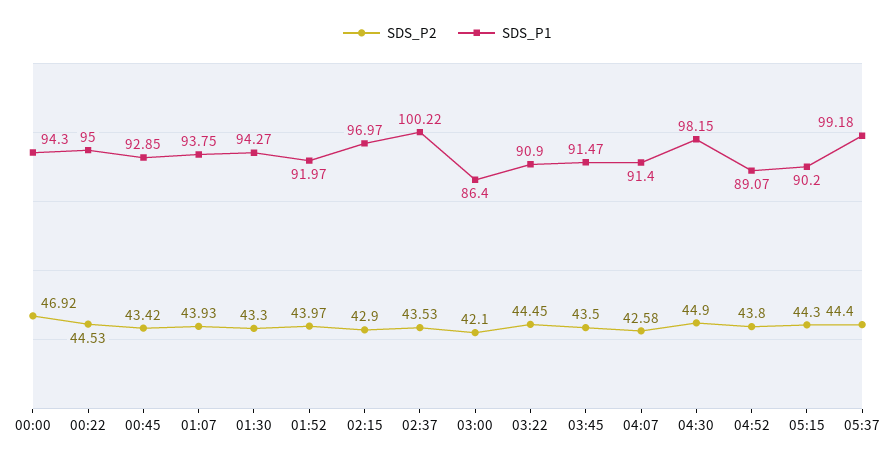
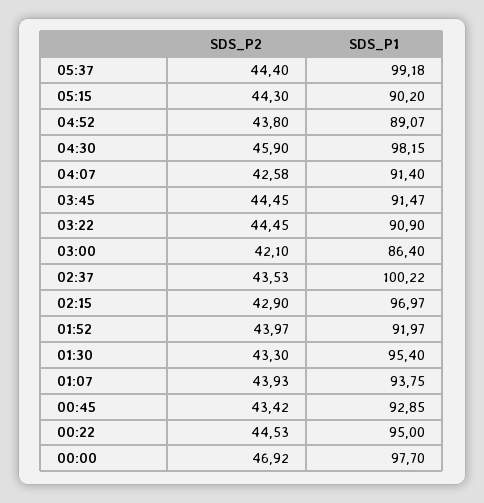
SDS_P1, 00:00: 94.3 -> 97.7
SDS_P1, 01:30: 94.27 -> 95.4
SDS_P2, 03:45: 43.5 -> 44.45
SDS_P2, 04:30: 44.9 -> 45.9

